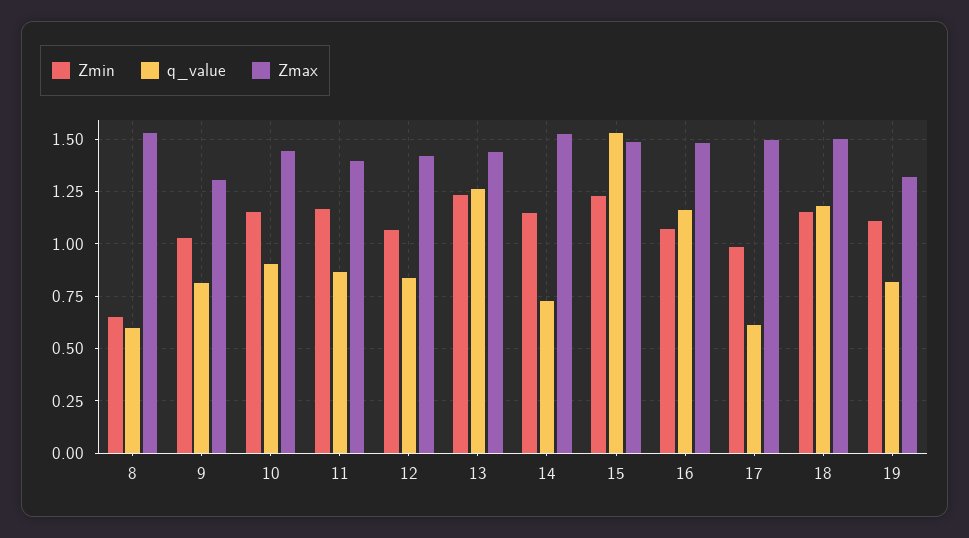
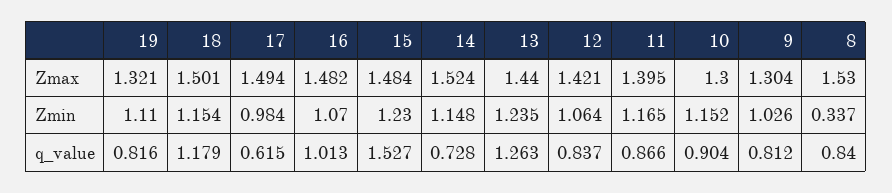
Zmin, 8: 0.65 -> 0.337
q_value, 8: 0.6 -> 0.84
Zmax, 10: 1.45 -> 1.3
q_value, 16: 1.15 -> 1.013

